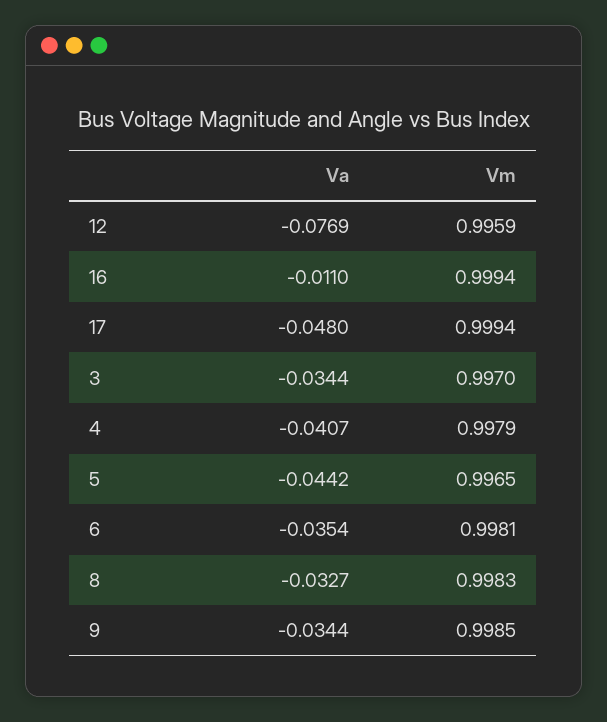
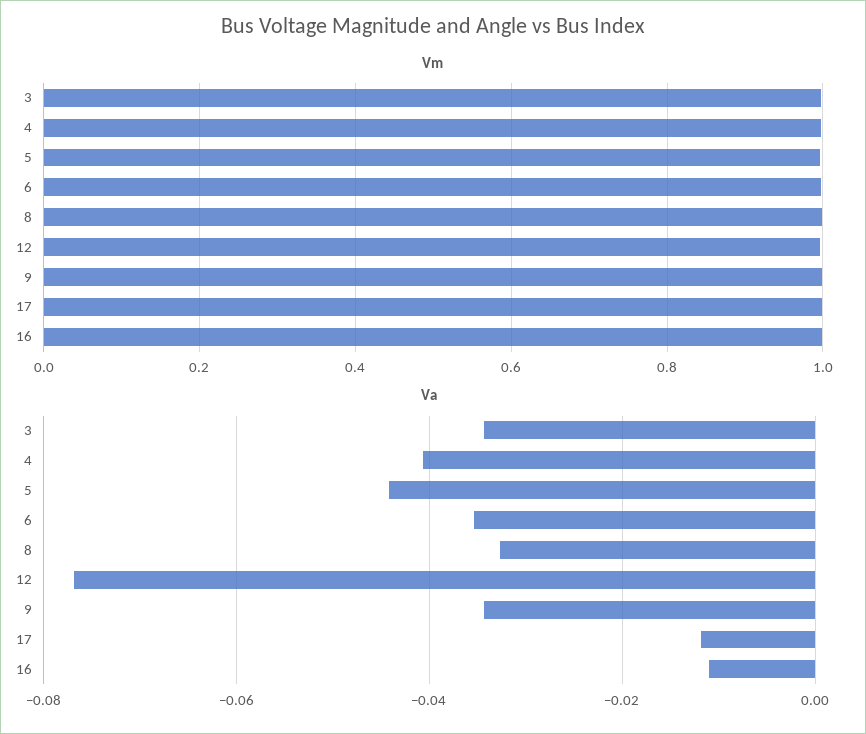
Va, 17: -0.048 -> -0.012

